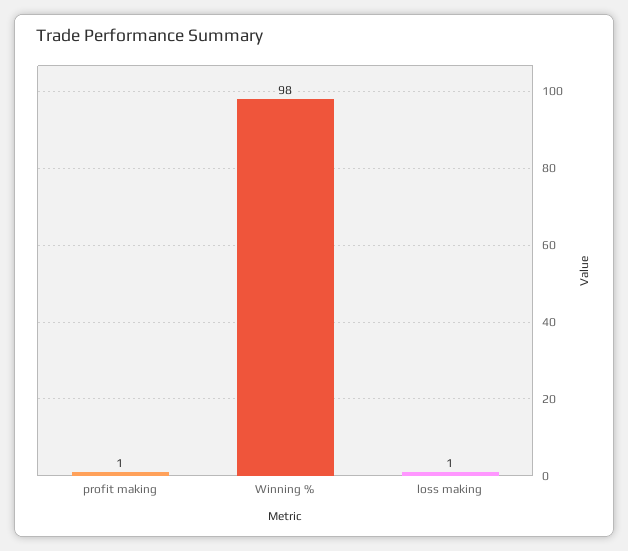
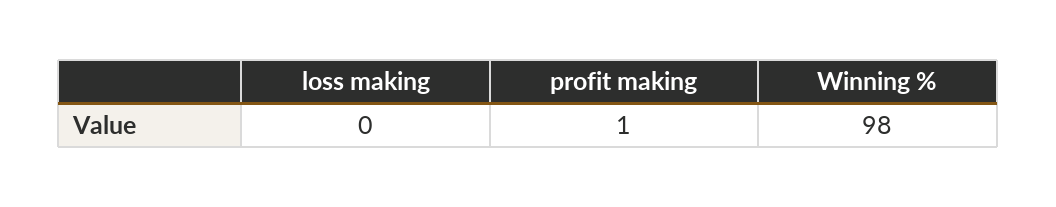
loss making: 1 -> 0

